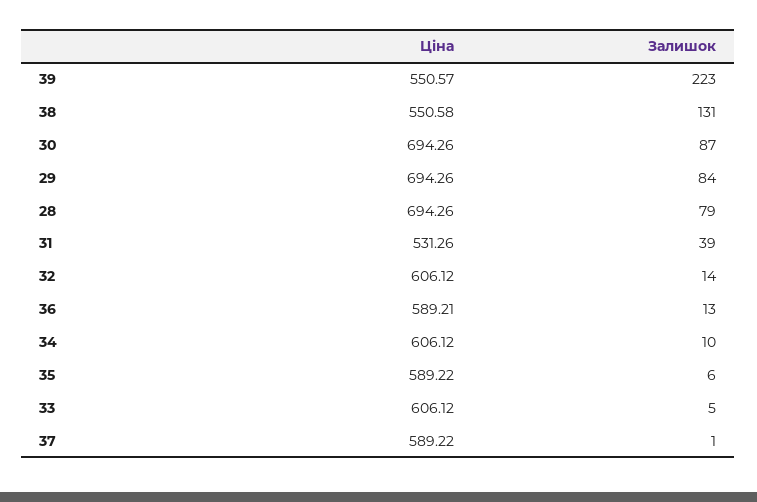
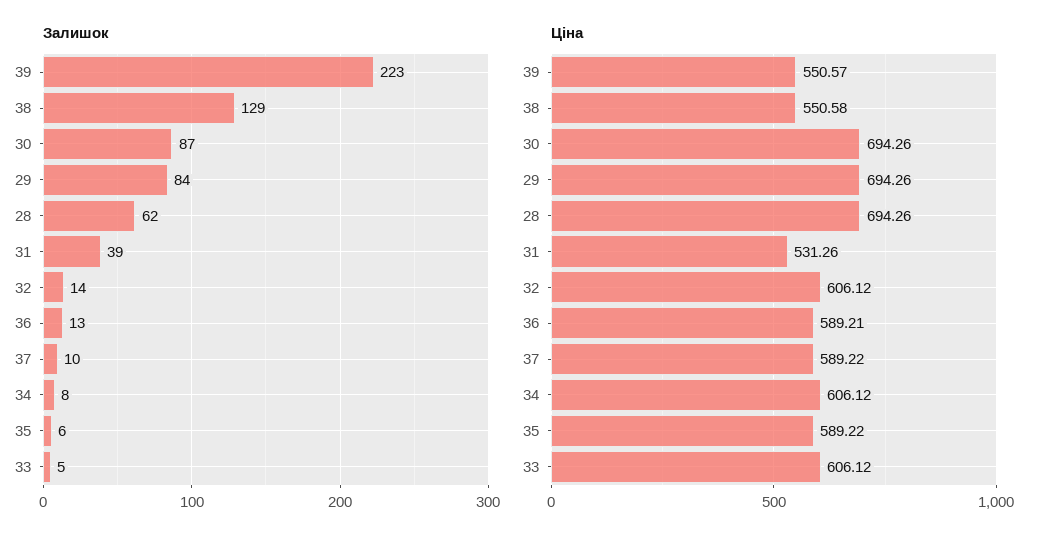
Залишок, 38: 131 -> 129
Залишок, 28: 79 -> 62
Залишок, 34: 10 -> 8
Залишок, 37: 1 -> 10

